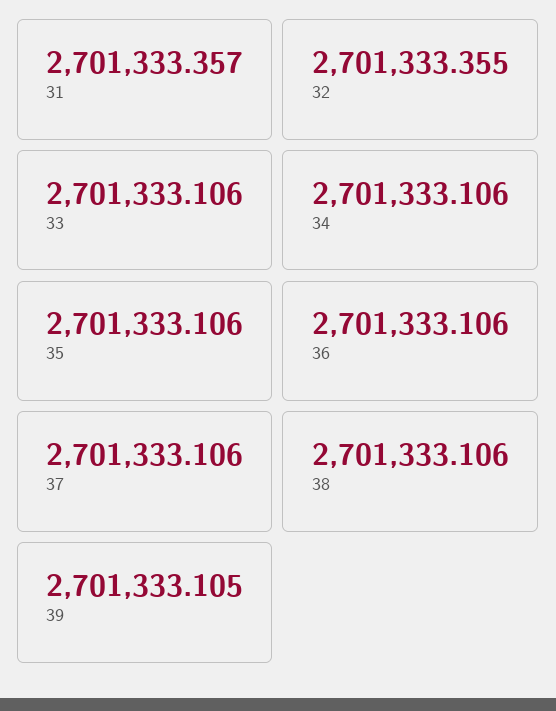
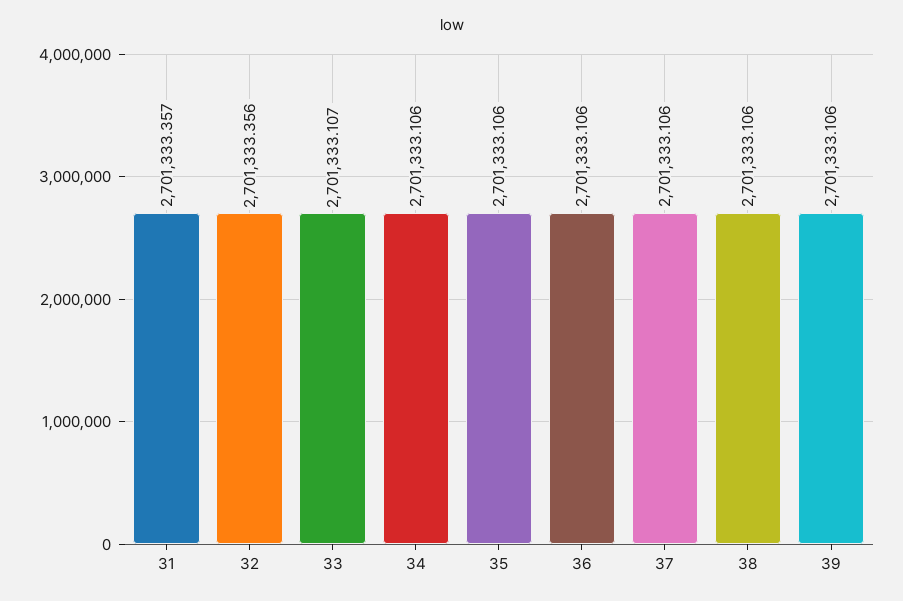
32: 2701333.355 -> 2701333.356
33: 2701333.106 -> 2701333.107
39: 2701333.105 -> 2701333.106

